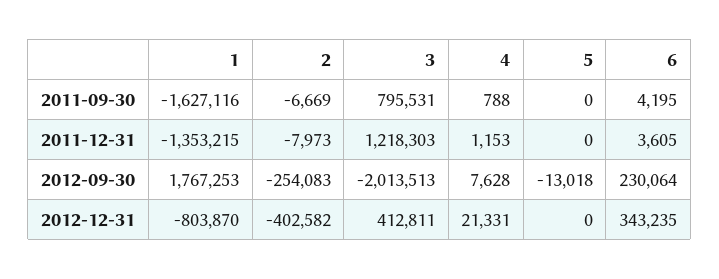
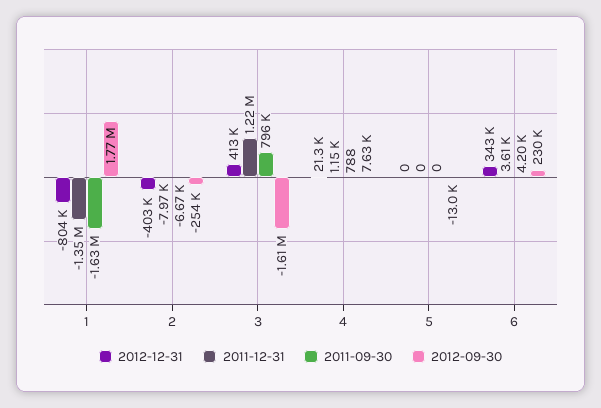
2012-09-30, 3: -2013513 -> -1610000

